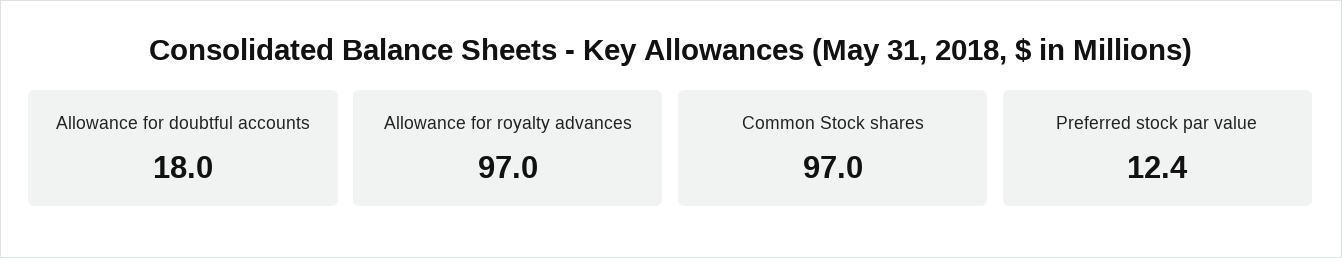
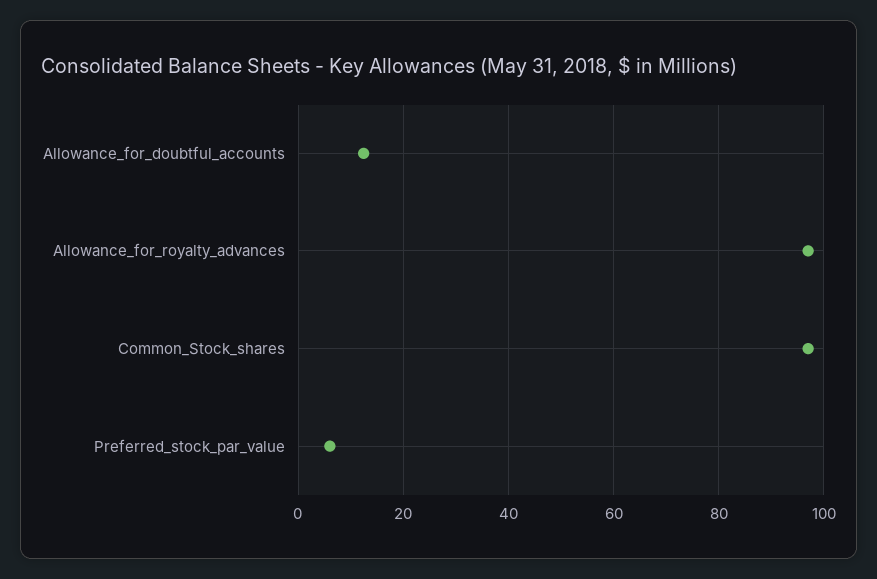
Allowance for doubtful accounts: 18 -> 12
Preferred stock par value: 12.4 -> 6

